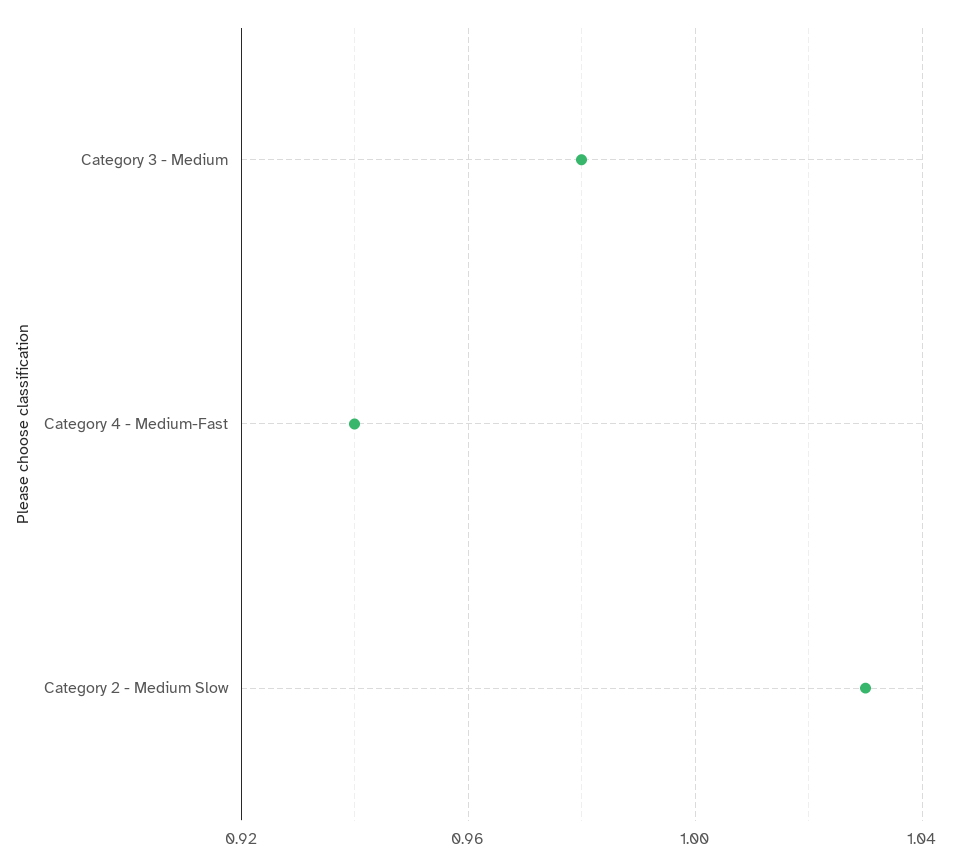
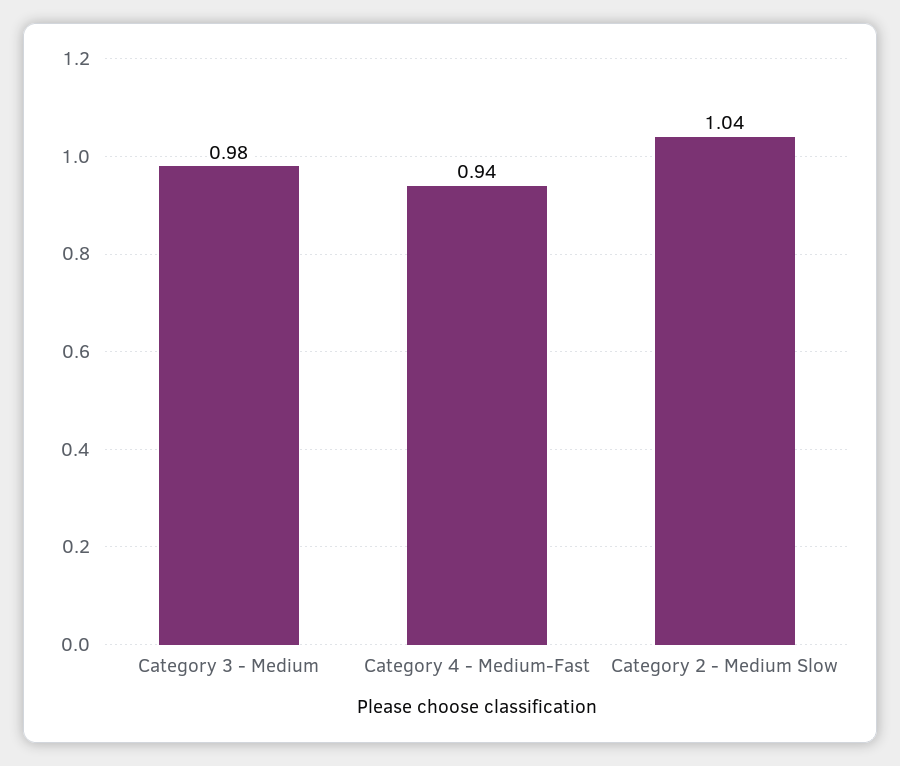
Category 2 - Medium Slow: 1.03 -> 1.04

